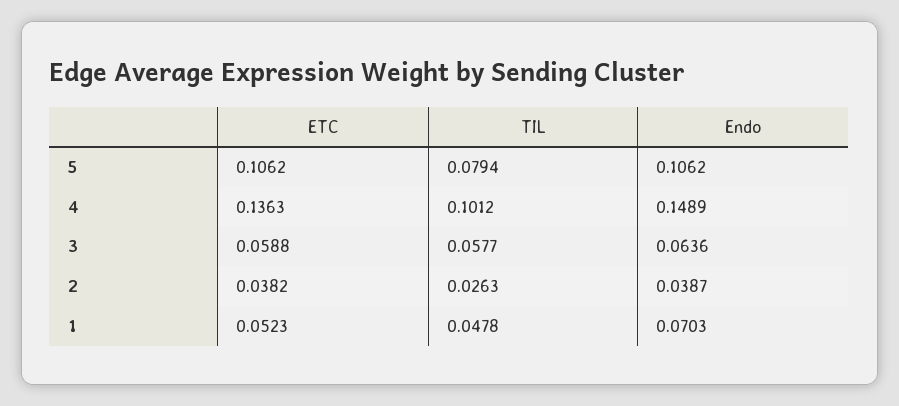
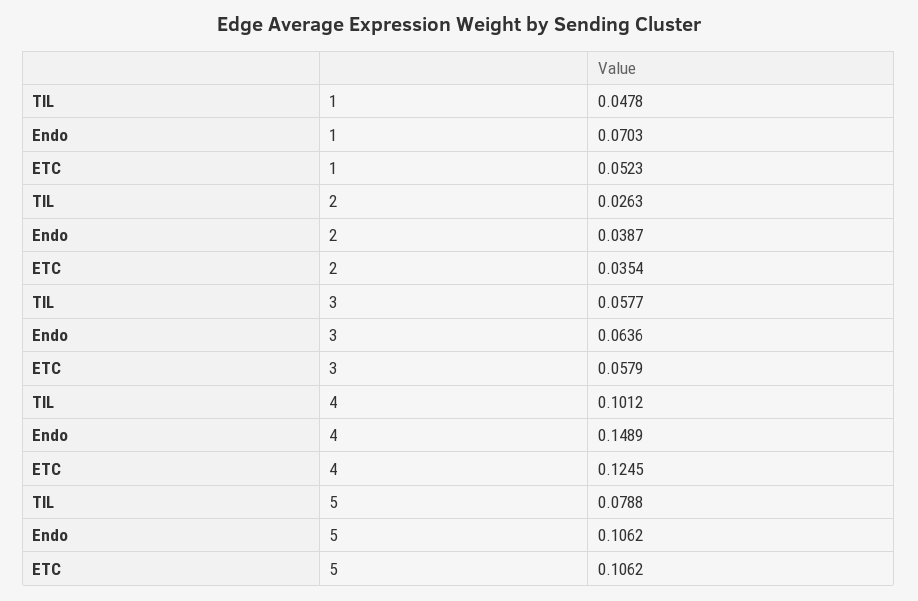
TIL, 5: 0.0794 -> 0.0788
ETC, 4: 0.1363 -> 0.1245
ETC, 3: 0.0588 -> 0.0579
ETC, 2: 0.0382 -> 0.0354

